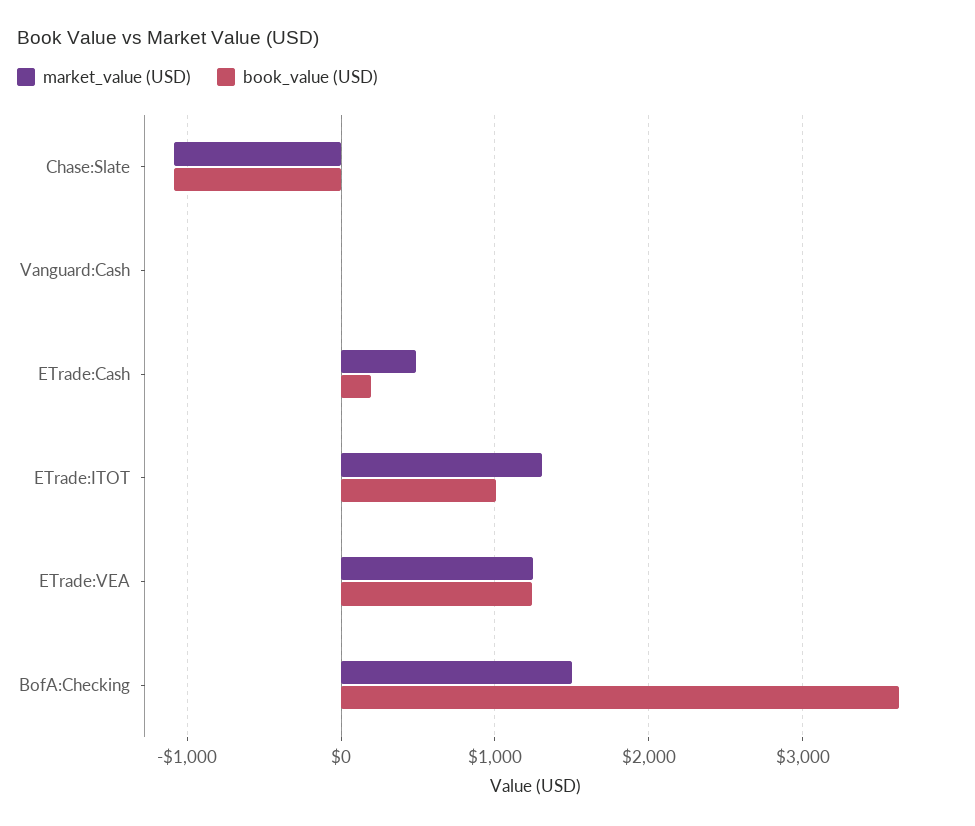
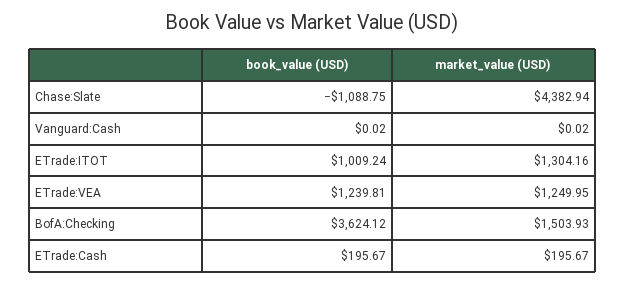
market_value (USD), Chase:Slate: -1100 -> 4382.94
market_value (USD), ETrade:Cash: 500 -> 195.67

